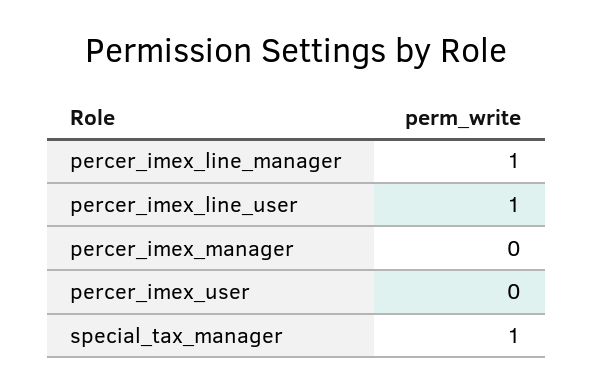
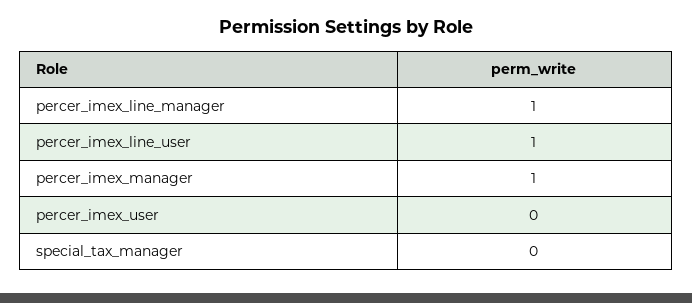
percer_imex_manager: 0 -> 1
special_tax_manager: 1 -> 0

